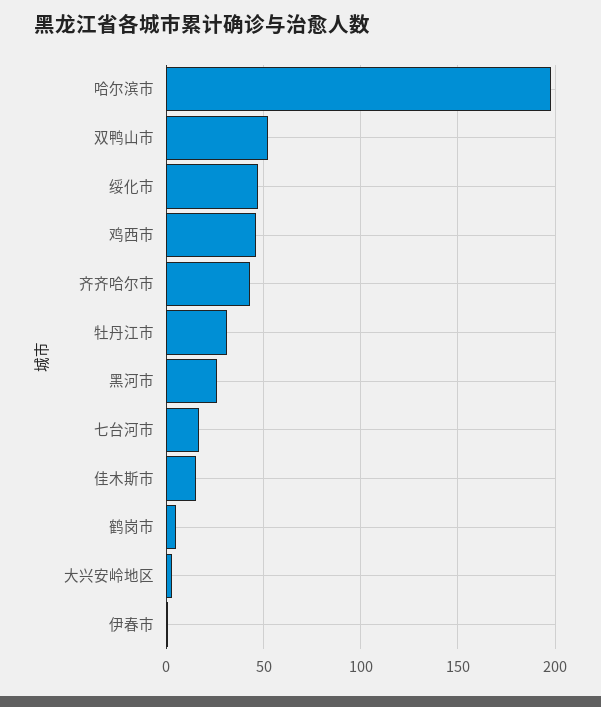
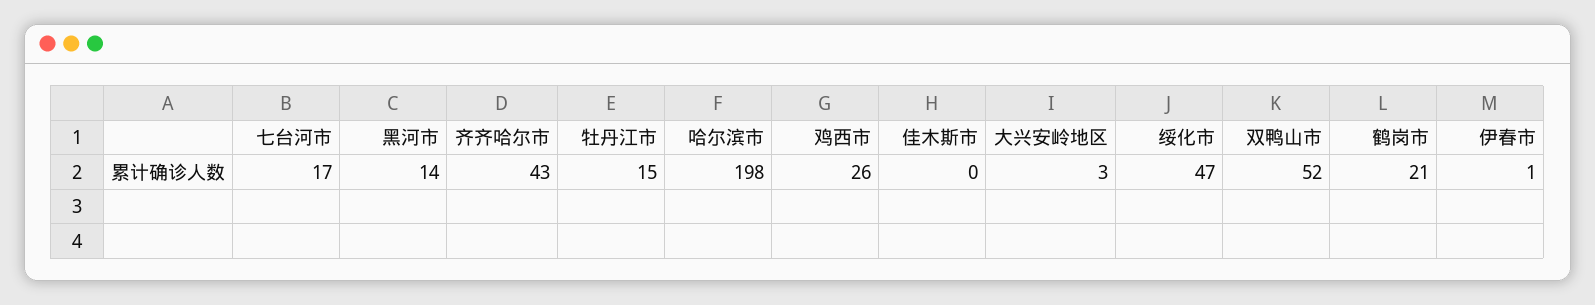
鸡西市: 45 -> 26
牡丹江市: 30 -> 15
黑河市: 25 -> 14
佳木斯市: 15 -> 0
鹤岗市: 5 -> 21

